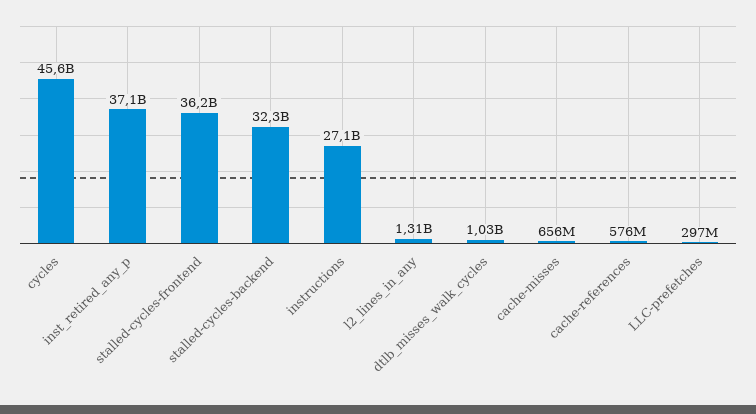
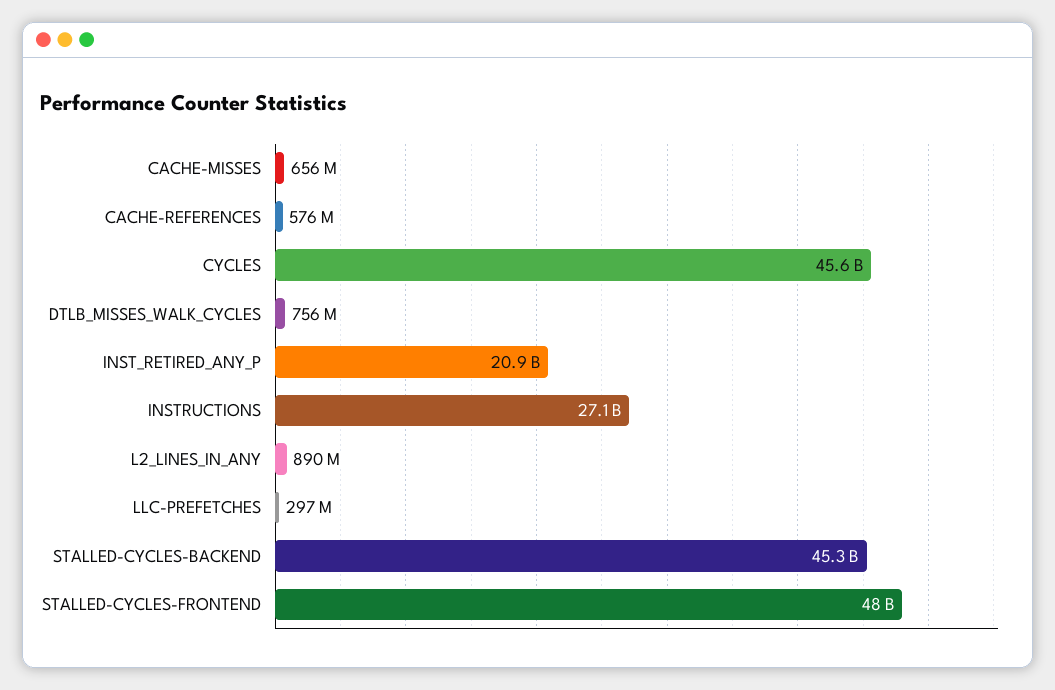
inst_retired_any_p: 37100000000 -> 20900000000
stalled-cycles-frontend: 36200000000 -> 48000000000
stalled-cycles-backend: 32300000000 -> 45300000000
l2_lines_in_any: 1310000000 -> 890000000
dtlb_misses_walk_cycles: 1030000000 -> 756000000

